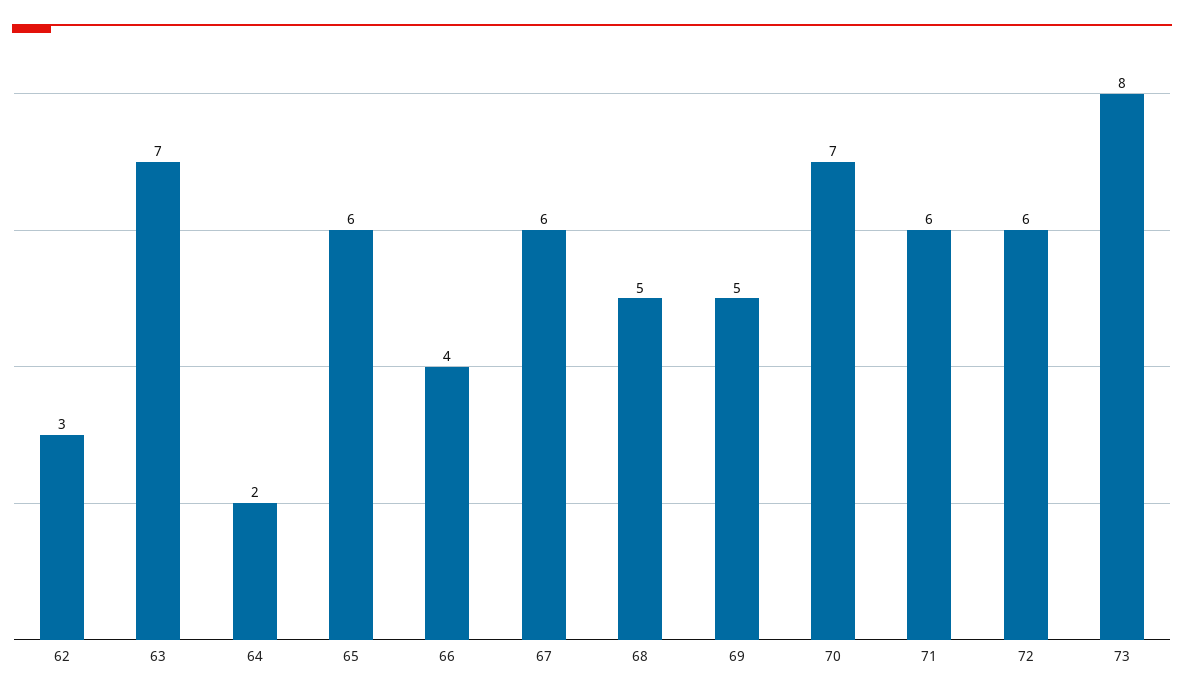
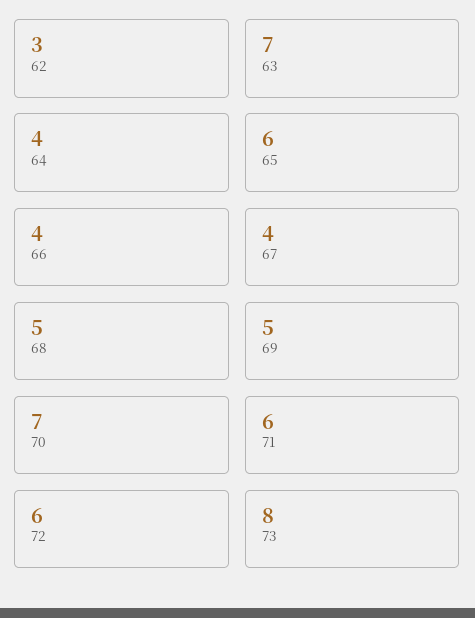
64: 2 -> 4
67: 6 -> 4

